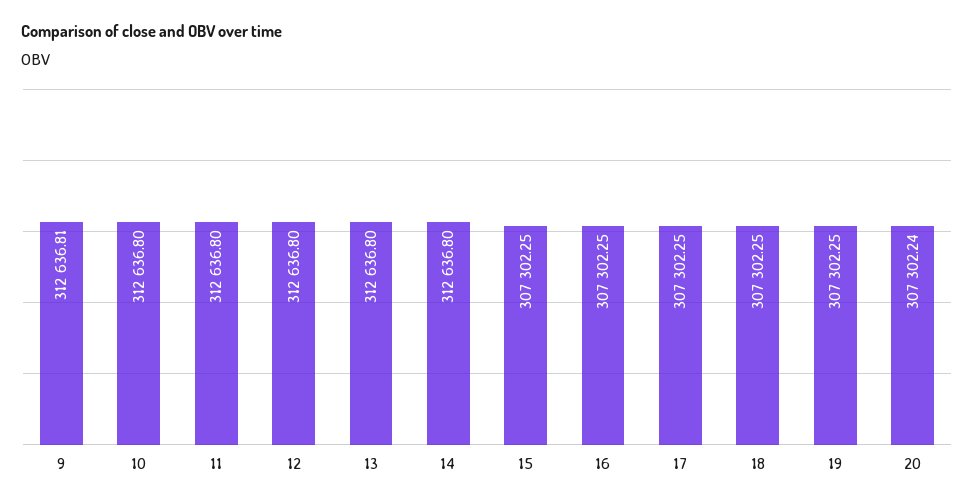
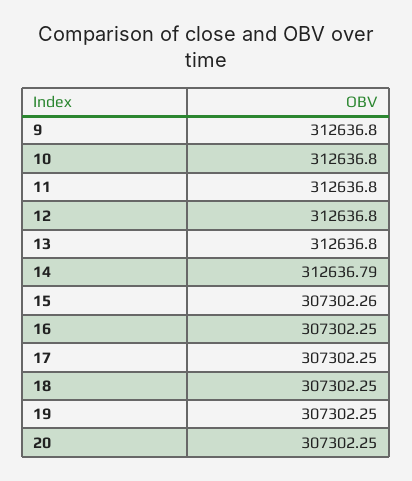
9: 312636.81 -> 312636.8
14: 312636.8 -> 312636.79
15: 307302.25 -> 307302.26
20: 307302.24 -> 307302.25

